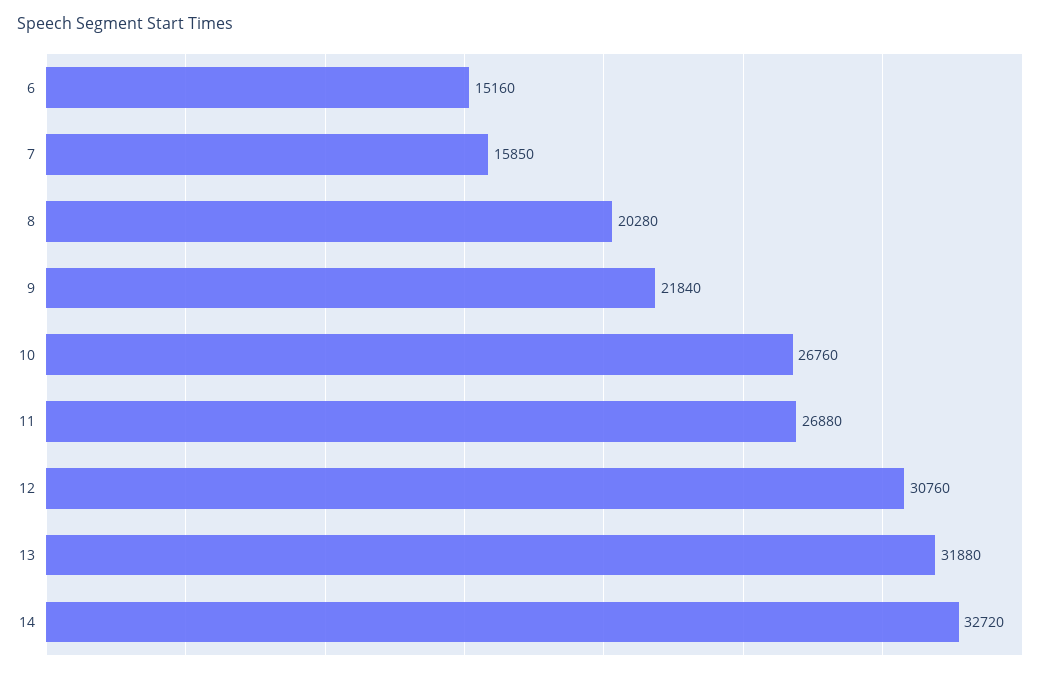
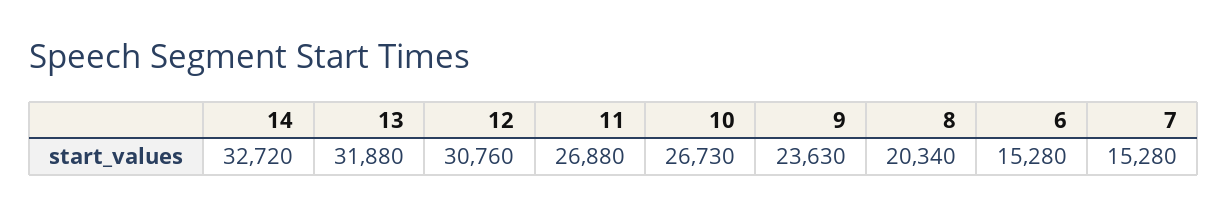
6: 15160 -> 15280
7: 15850 -> 15280
8: 20280 -> 20340
9: 21840 -> 23630
10: 26760 -> 26730

